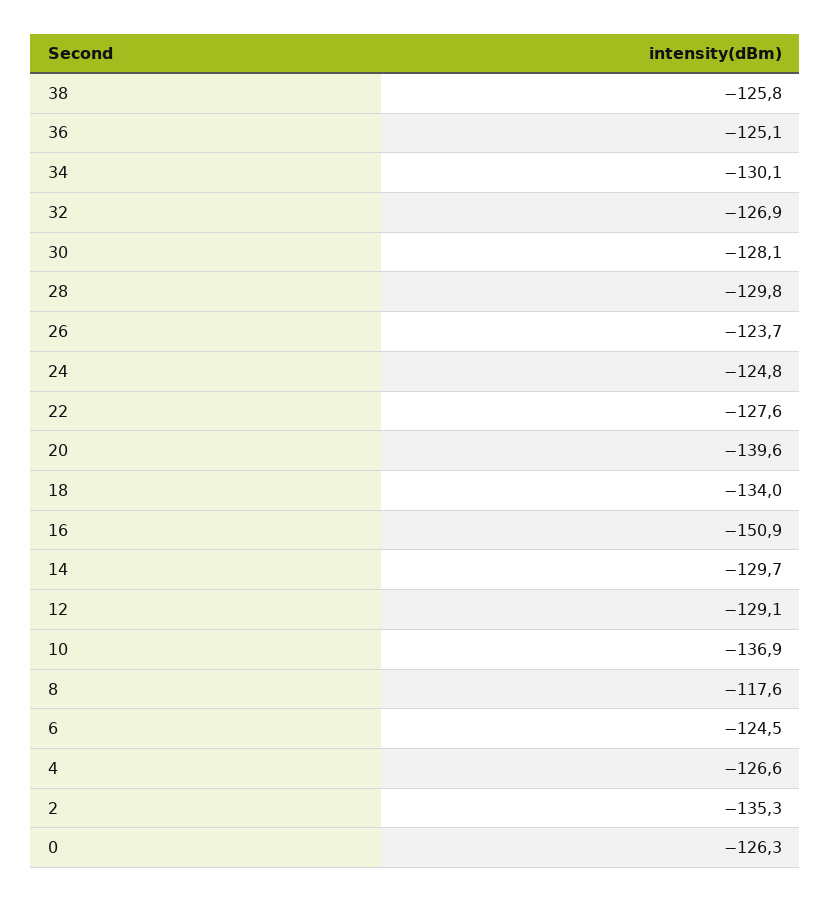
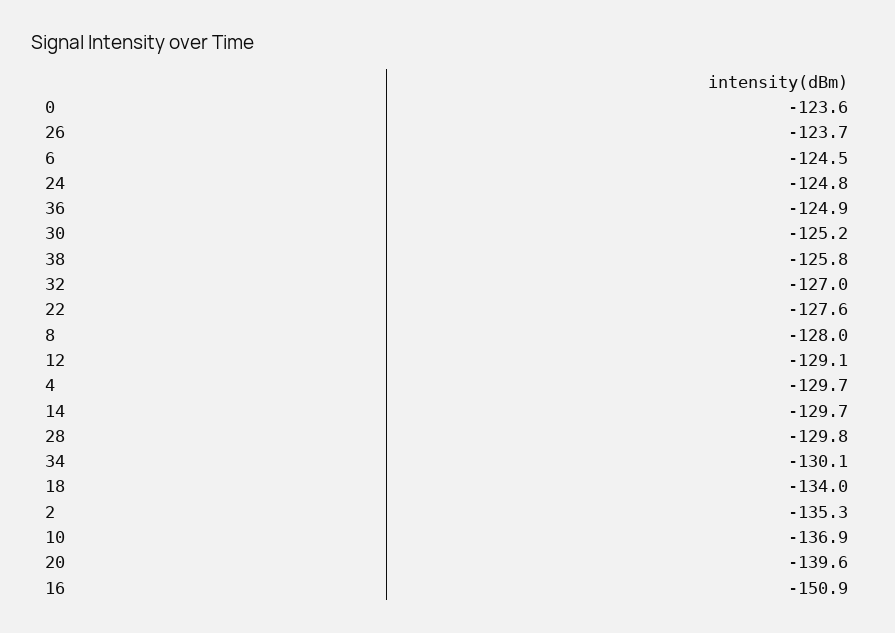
36: -125.1 -> -124.9
32: -126.9 -> -127
30: -128.1 -> -125.2
8: -117.6 -> -128
4: -126.6 -> -129.7
0: -126.3 -> -123.6

